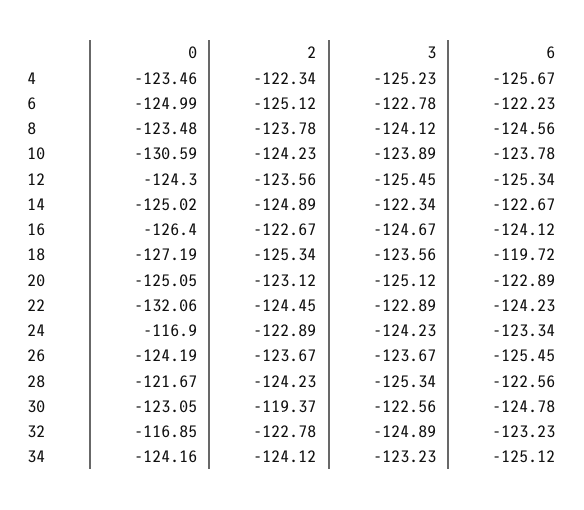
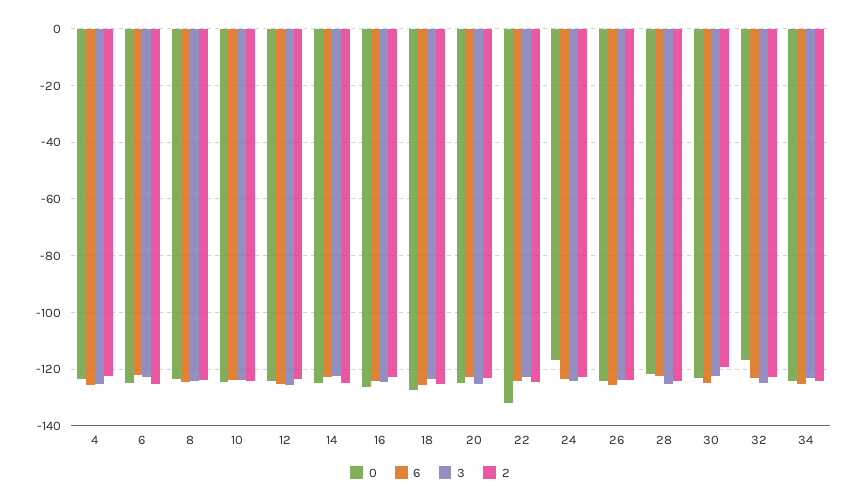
0, 10: -130.59 -> -125
6, 18: -119.72 -> -125

